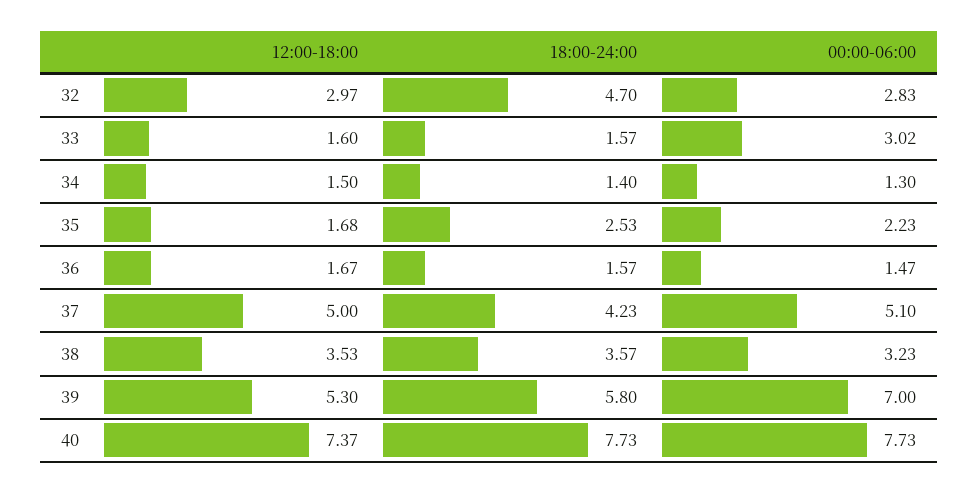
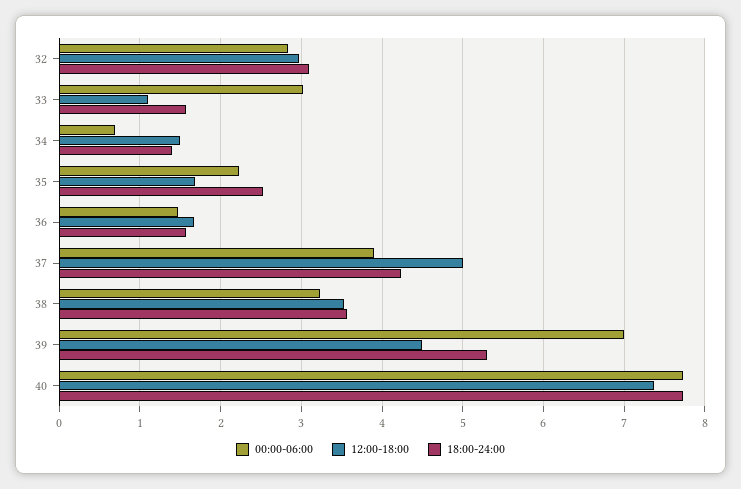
18:00-24:00, 32: 4.7 -> 3.1
12:00-18:00, 33: 1.6 -> 1.1
00:00-06:00, 34: 1.3 -> 0.7
00:00-06:00, 37: 5.1 -> 3.9
12:00-18:00, 39: 5.3 -> 4.5
18:00-24:00, 39: 5.8 -> 5.3

